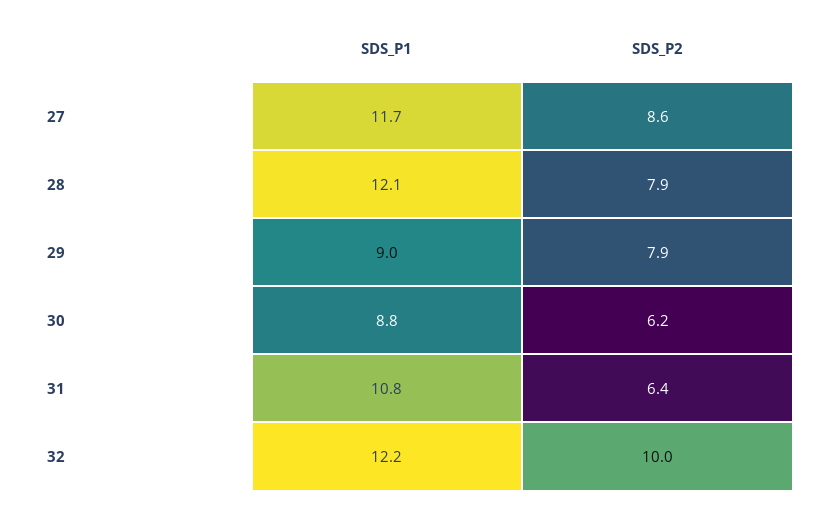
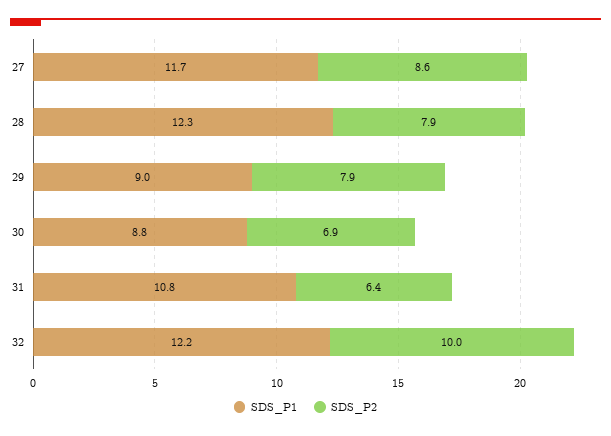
SDS_P1, 28: 12.1 -> 12.3
SDS_P2, 30: 6.2 -> 6.9

